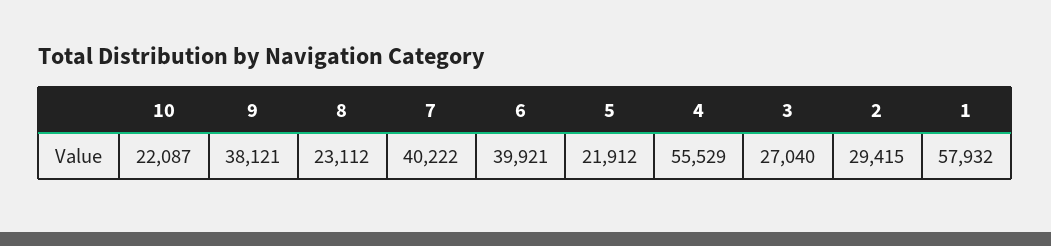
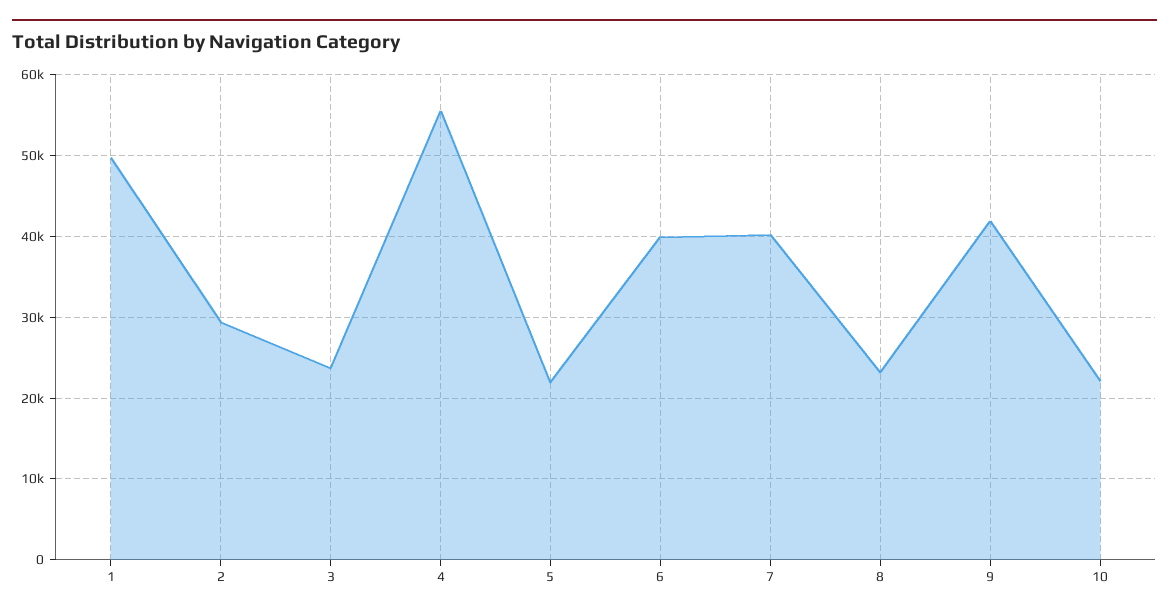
9: 38121 -> 42000
3: 27040 -> 24000
1: 57932 -> 50000

